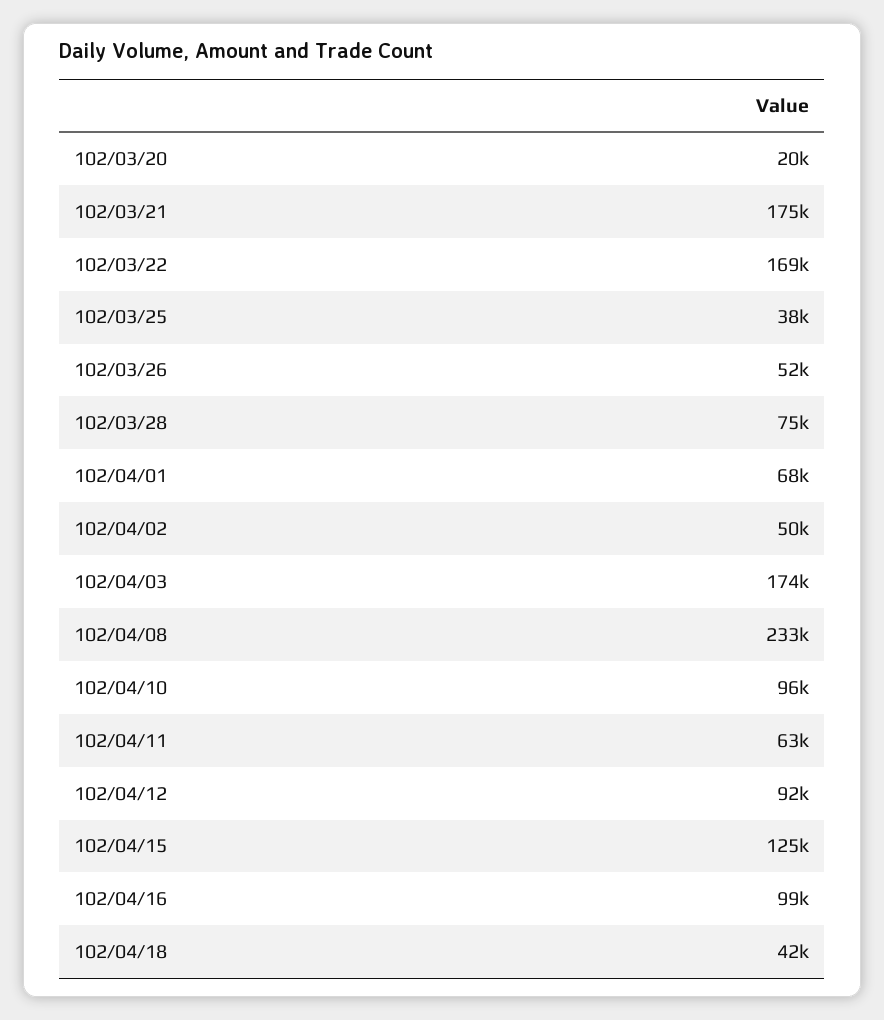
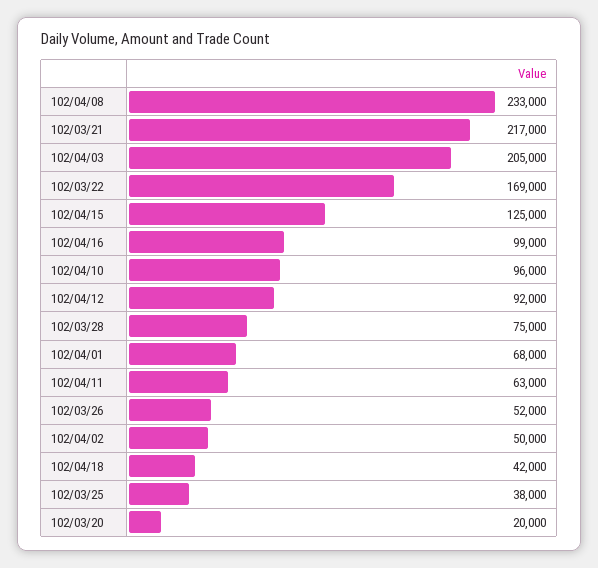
102/03/21: 175000 -> 217000
102/04/03: 174000 -> 205000

